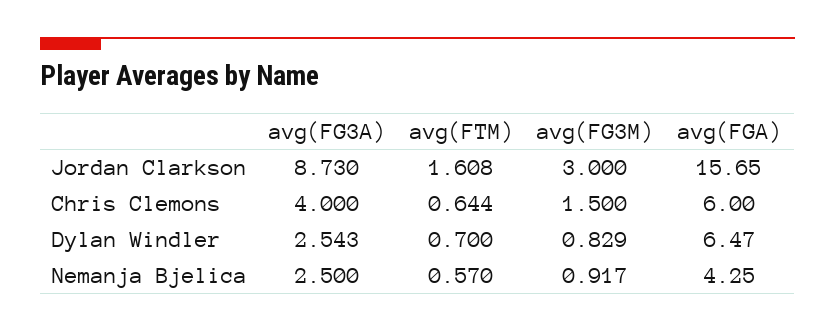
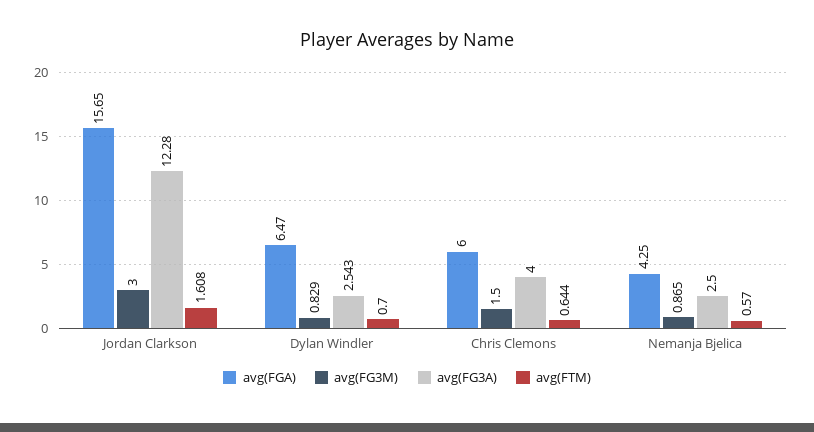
avg(FG3A), Jordan Clarkson: 8.73 -> 12.28
avg(FG3M), Nemanja Bjelica: 0.917 -> 0.865

